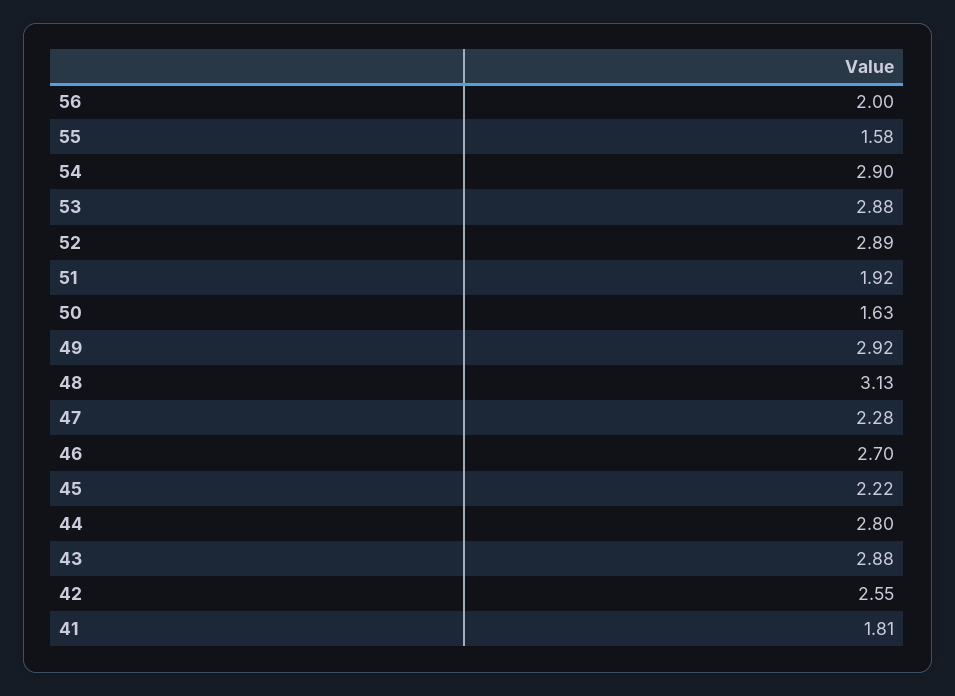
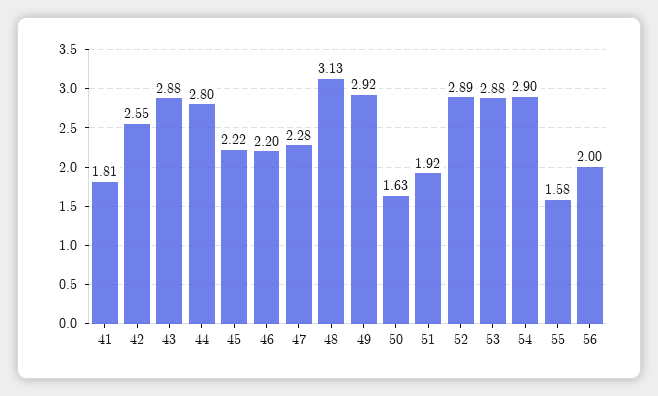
46: 2.7 -> 2.2

